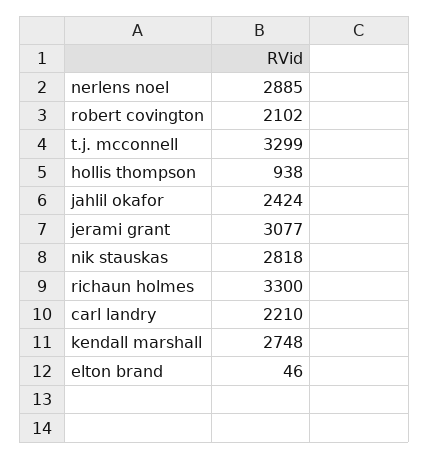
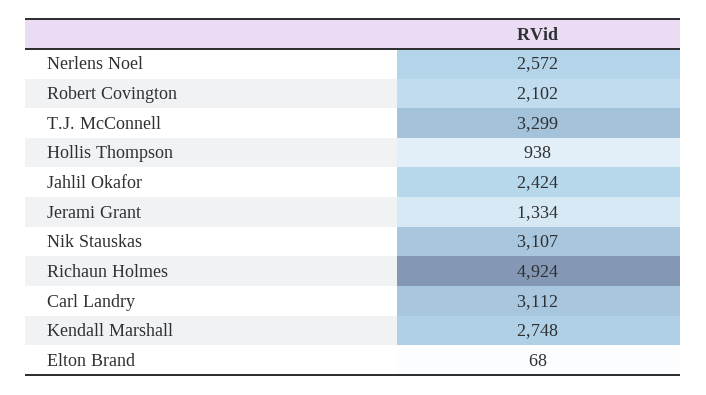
nerlens noel: 2885 -> 2572
jerami grant: 3077 -> 1334
nik stauskas: 2818 -> 3107
richaun holmes: 3300 -> 4924
carl landry: 2210 -> 3112
elton brand: 46 -> 68

